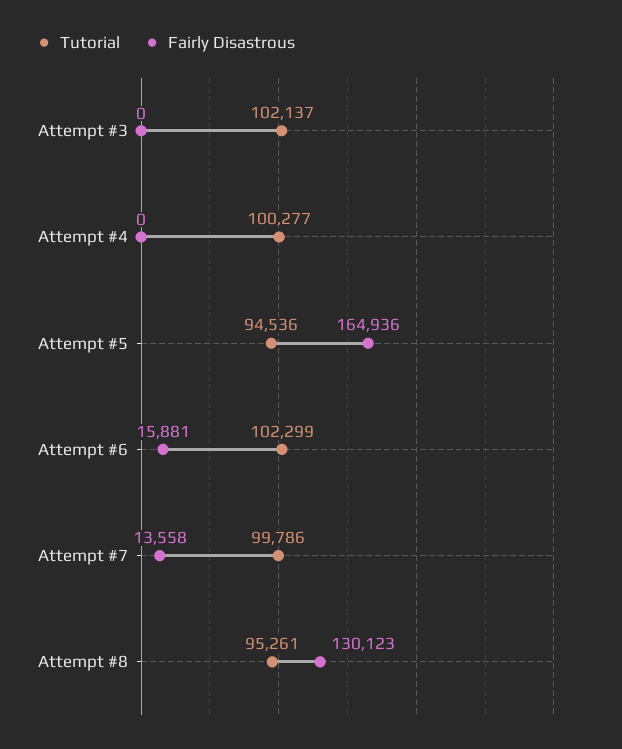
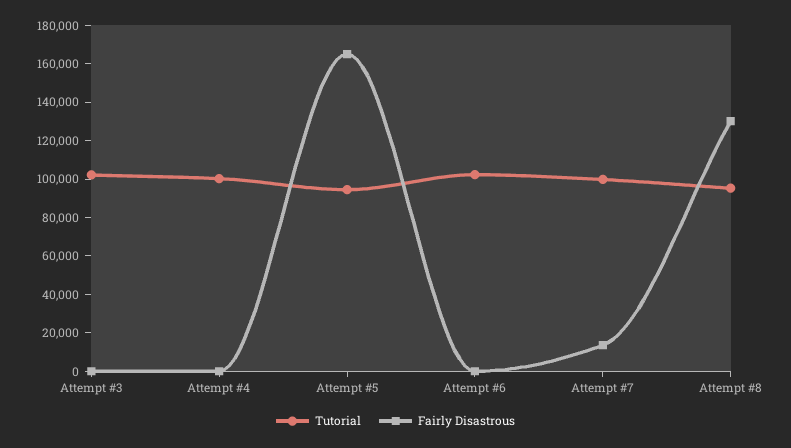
Fairly Disastrous, Attempt #6: 15881 -> 0

